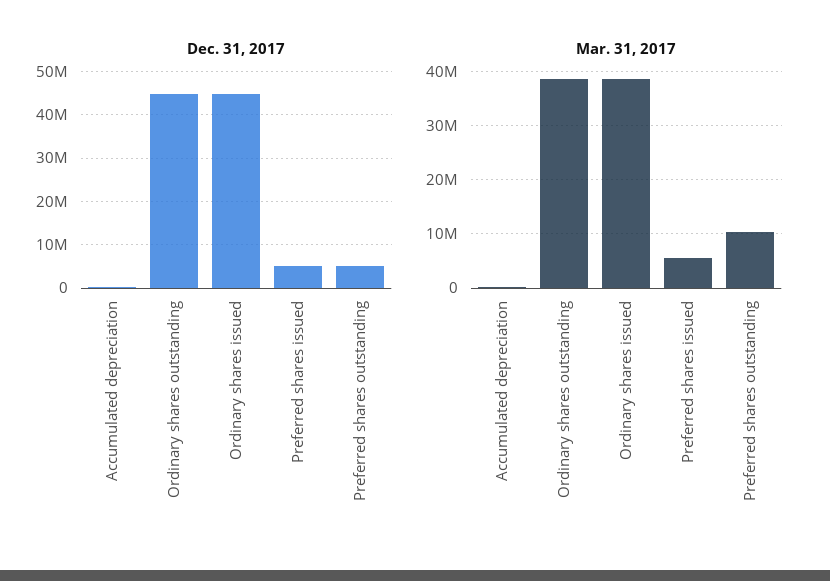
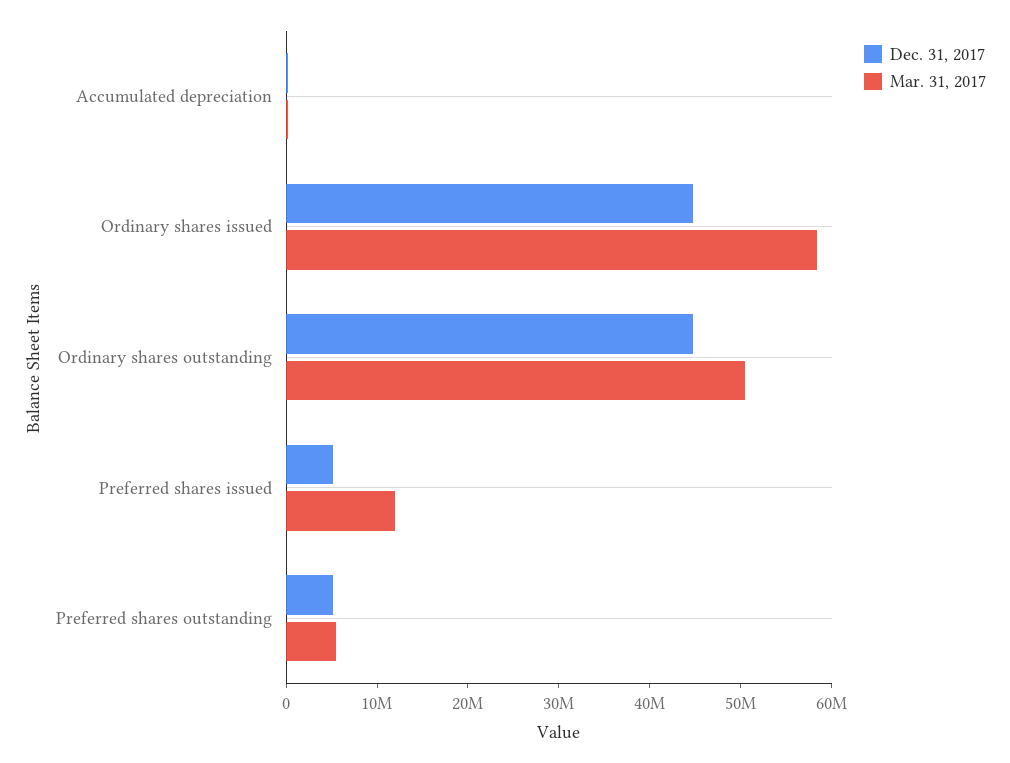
Mar. 31, 2017, Ordinary shares outstanding: 38000000 -> 50000000
Mar. 31, 2017, Ordinary shares issued: 38000000 -> 58000000
Mar. 31, 2017, Preferred shares issued: 6000000 -> 12000000
Mar. 31, 2017, Preferred shares outstanding: 10000000 -> 6000000

